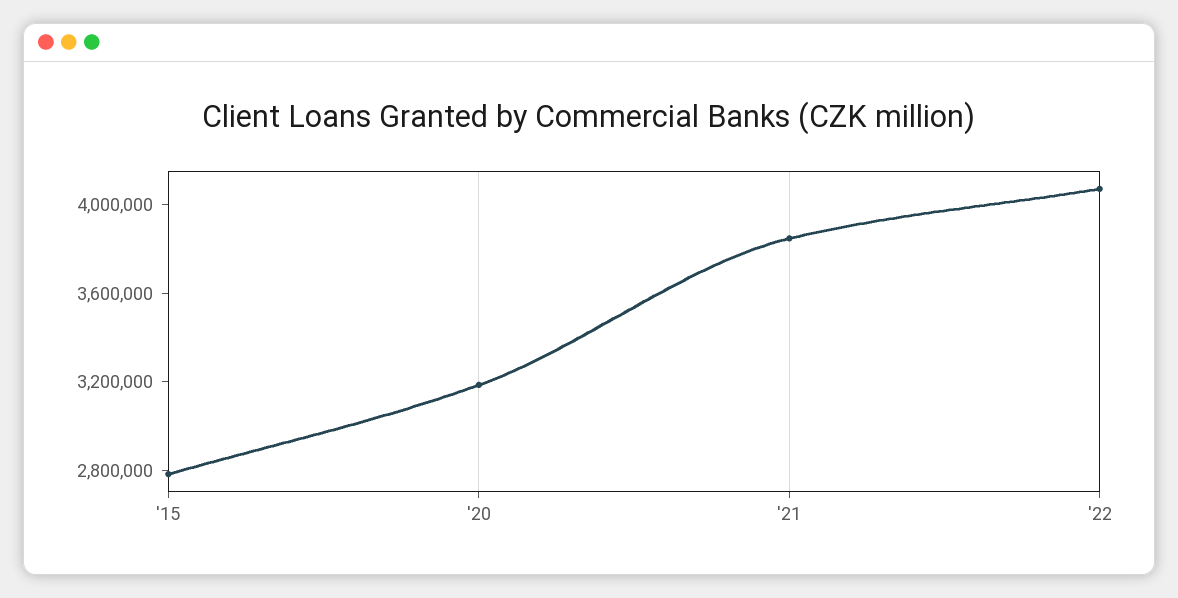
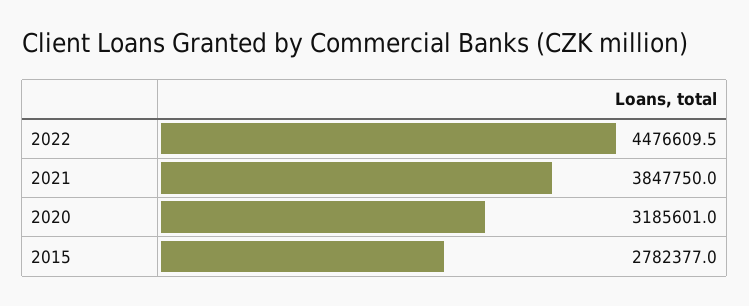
'22: 4100000 -> 4476609.5

